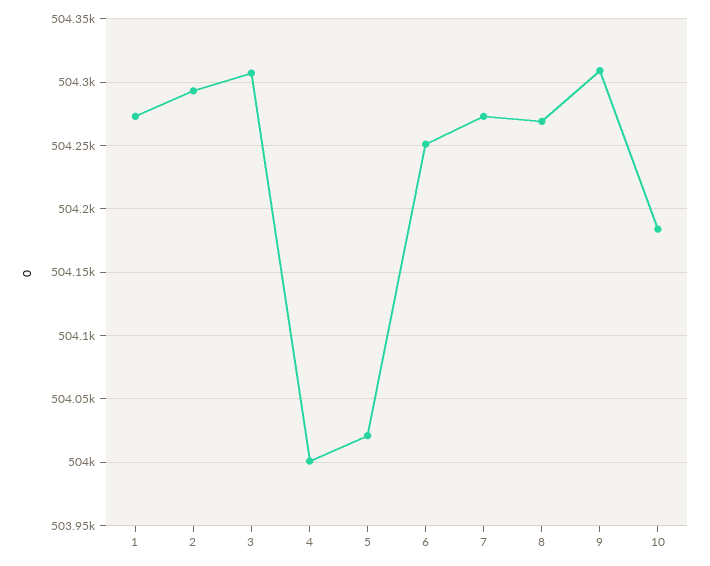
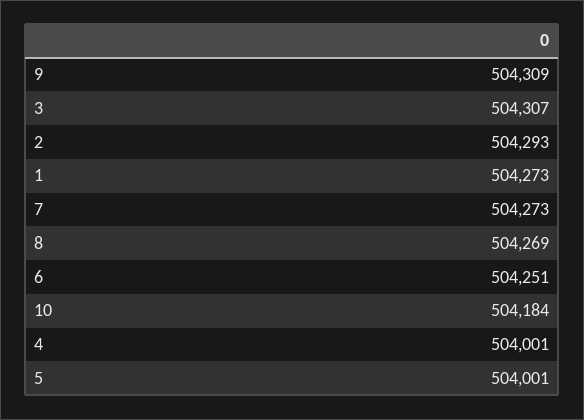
5: 504020 -> 504001

